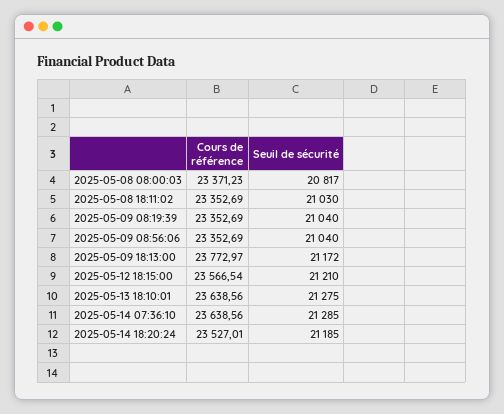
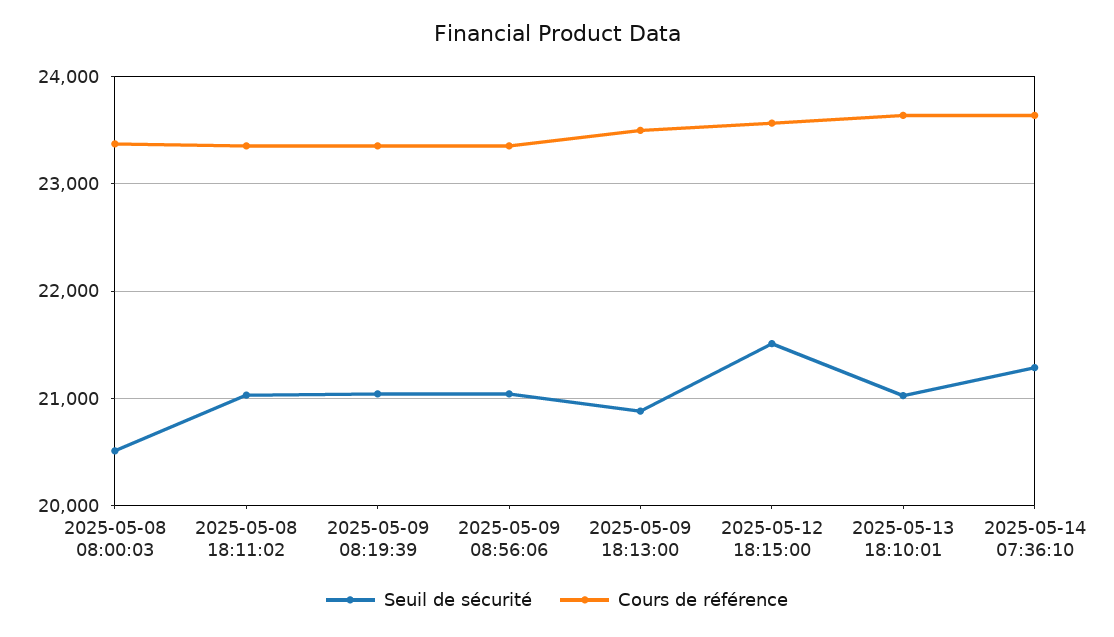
Seuil de sécurité, 2025-05-08 08:00:03: 20817 -> 20500
Cours de référence, 2025-05-09 18:13:00: 23772.97 -> 23500
Seuil de sécurité, 2025-05-09 18:13:00: 21172 -> 20900
Seuil de sécurité, 2025-05-12 18:15:00: 21210 -> 21500
Seuil de sécurité, 2025-05-13 18:10:01: 21275 -> 21000
Cours de référence, 2025-05-14 18:20:24: 23527.01 -> none
Seuil de sécurité, 2025-05-14 18:20:24: 21185 -> none

